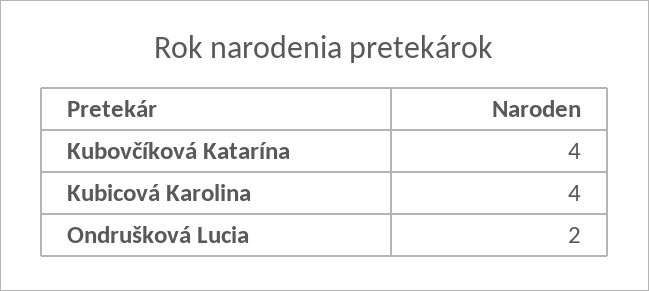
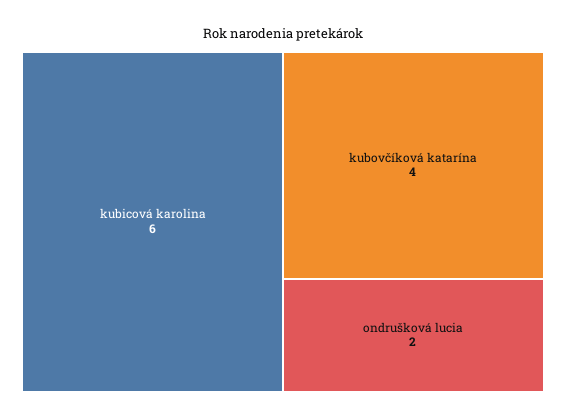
Kubicová Karolina: 4 -> 6

